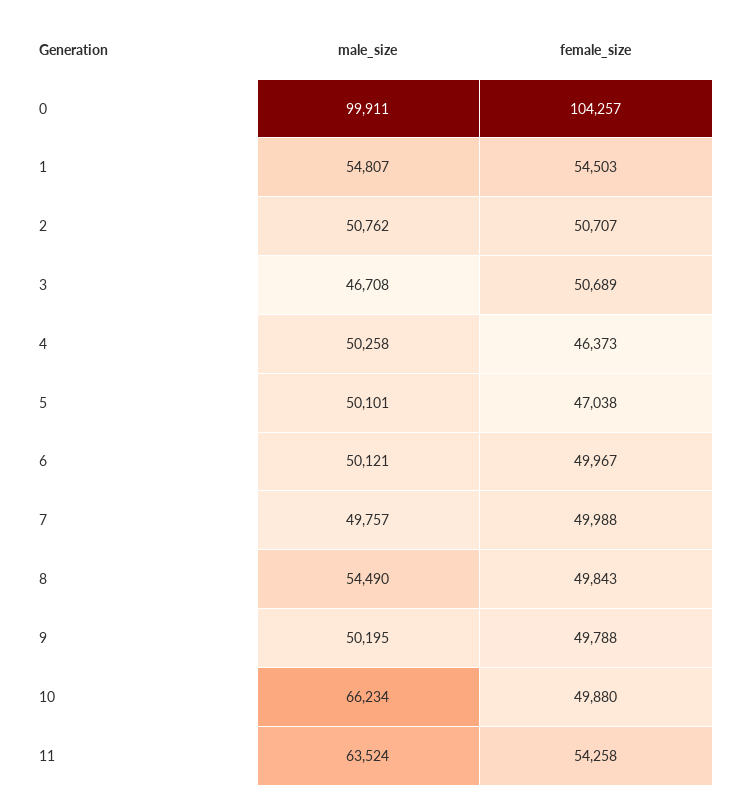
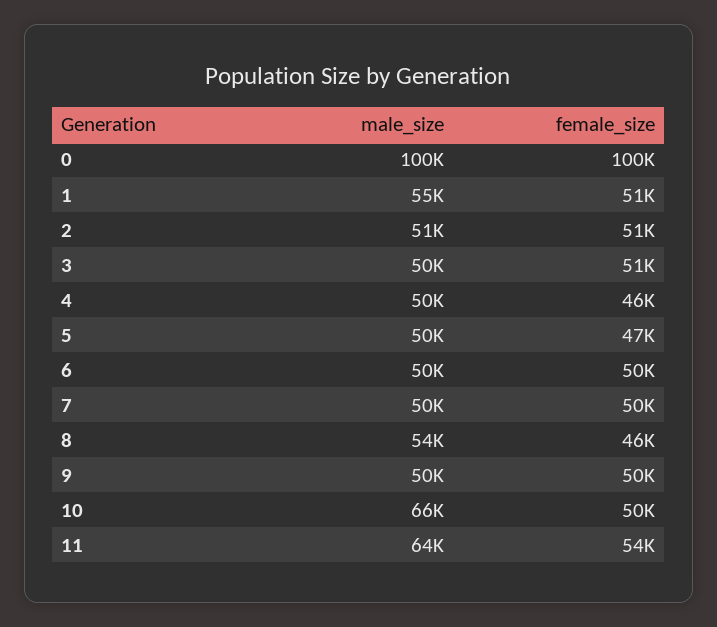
female_size, 0: 104257 -> 100000
female_size, 1: 54503 -> 51000
male_size, 3: 46708 -> 50000
female_size, 8: 49843 -> 46000

